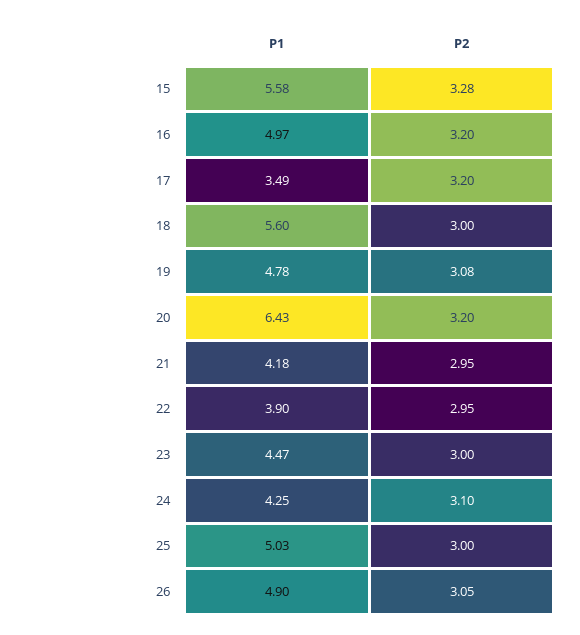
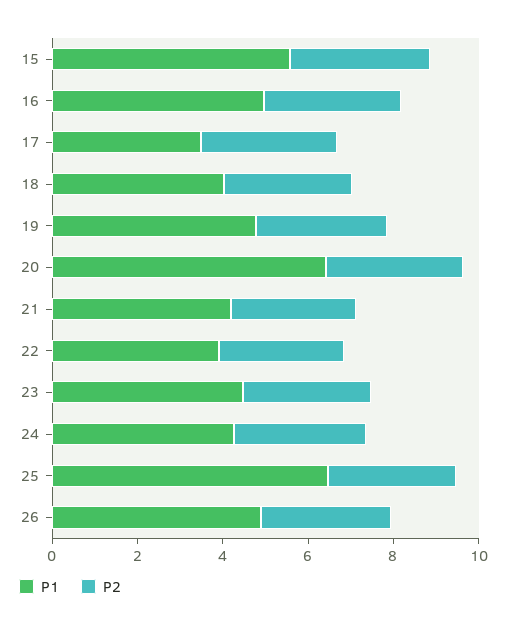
P1, 18: 5.6 -> 4
P1, 25: 5.03 -> 6.5

